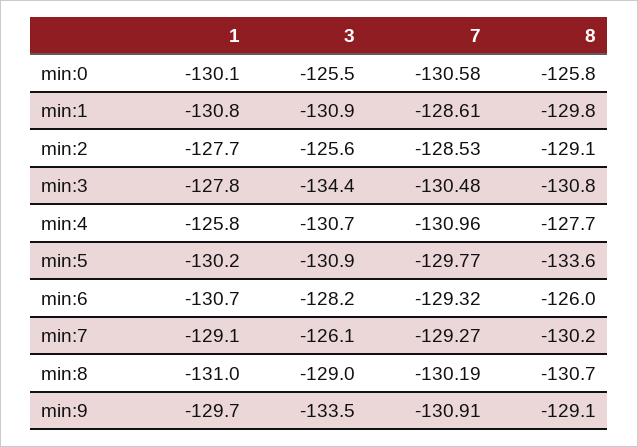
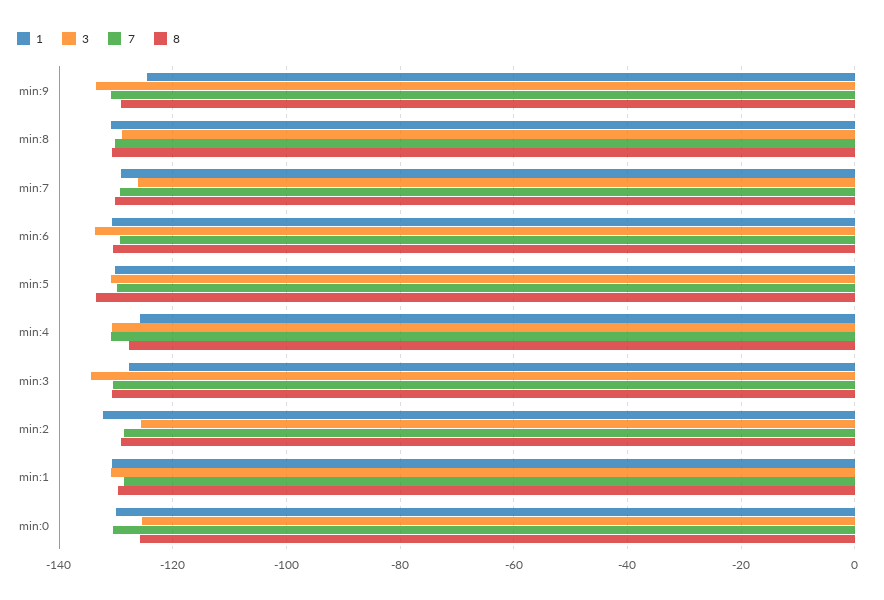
1, min:2: -127.7 -> -132
3, min:6: -128.2 -> -134
8, min:6: -126 -> -130
1, min:9: -129.7 -> -124

